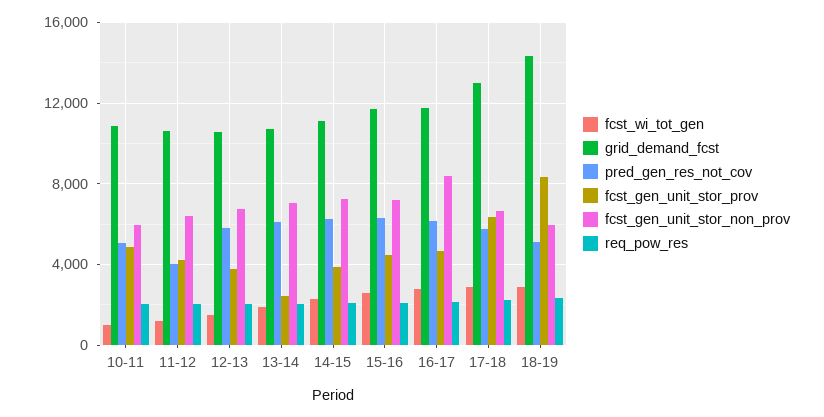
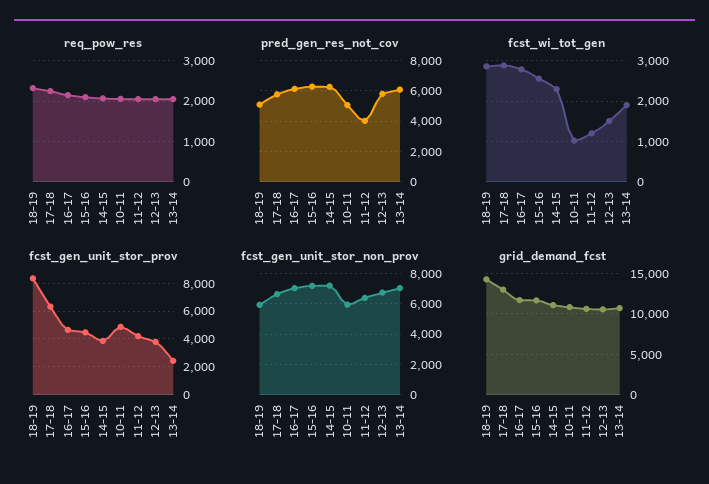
fcst_gen_unit_stor_non_prov, 16-17: 8500 -> 7000

